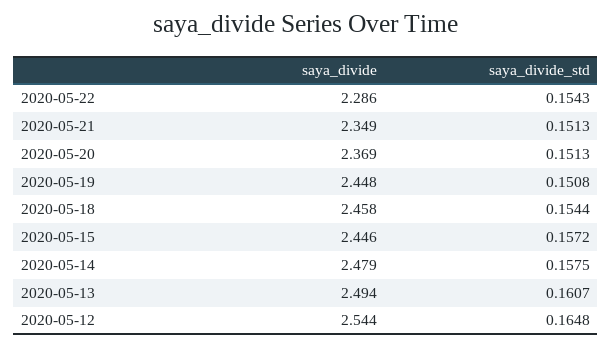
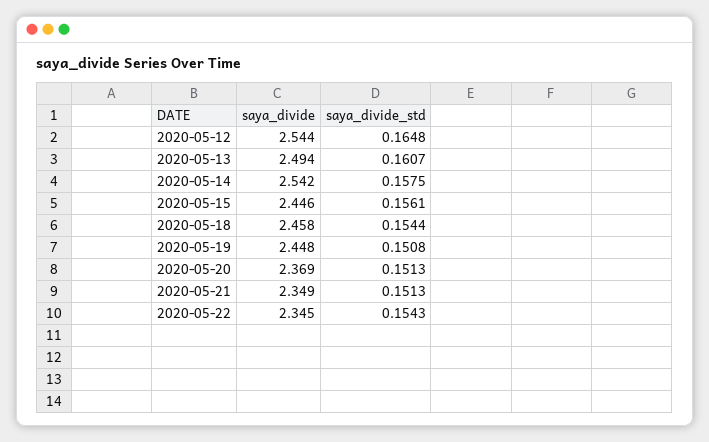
saya_divide, 2020-05-22: 2.286 -> 2.345
saya_divide_std, 2020-05-15: 0.1572 -> 0.1561
saya_divide, 2020-05-14: 2.479 -> 2.542

